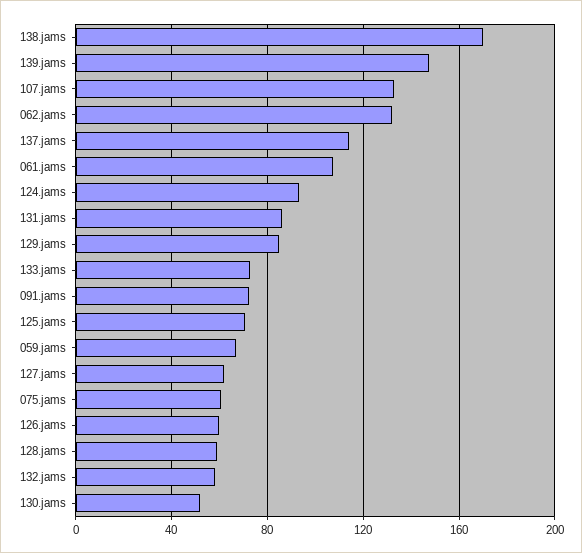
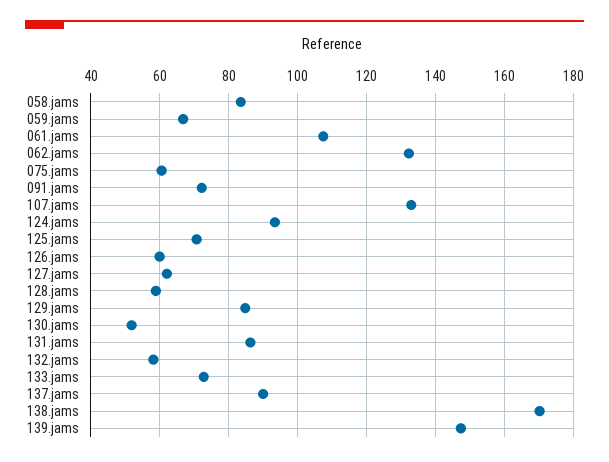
137.jams: 115 -> 90
058.jams: none -> 84

